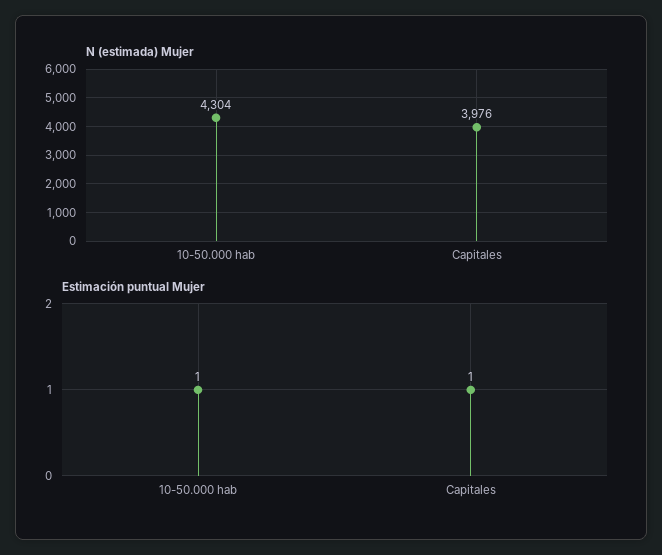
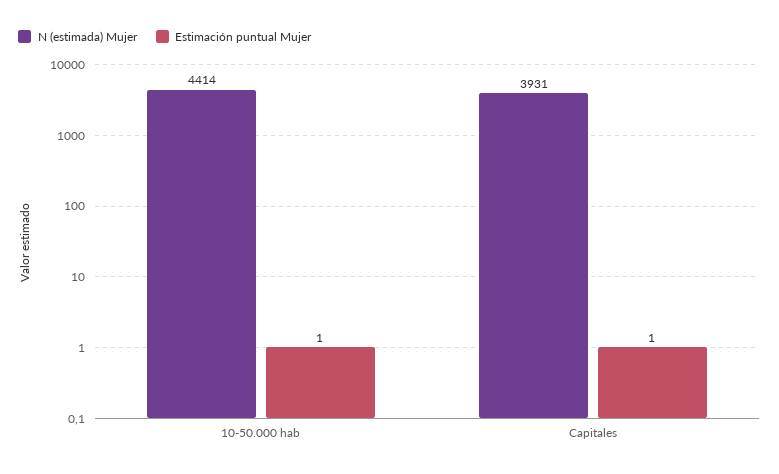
N (estimada) Mujer, 10-50.000 hab: 4304 -> 4414
N (estimada) Mujer, Capitales: 3976 -> 3931

